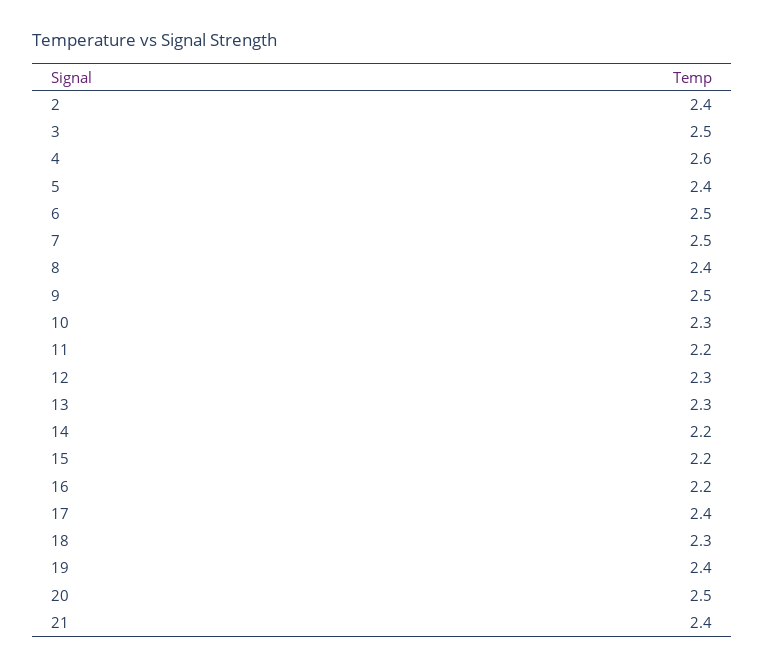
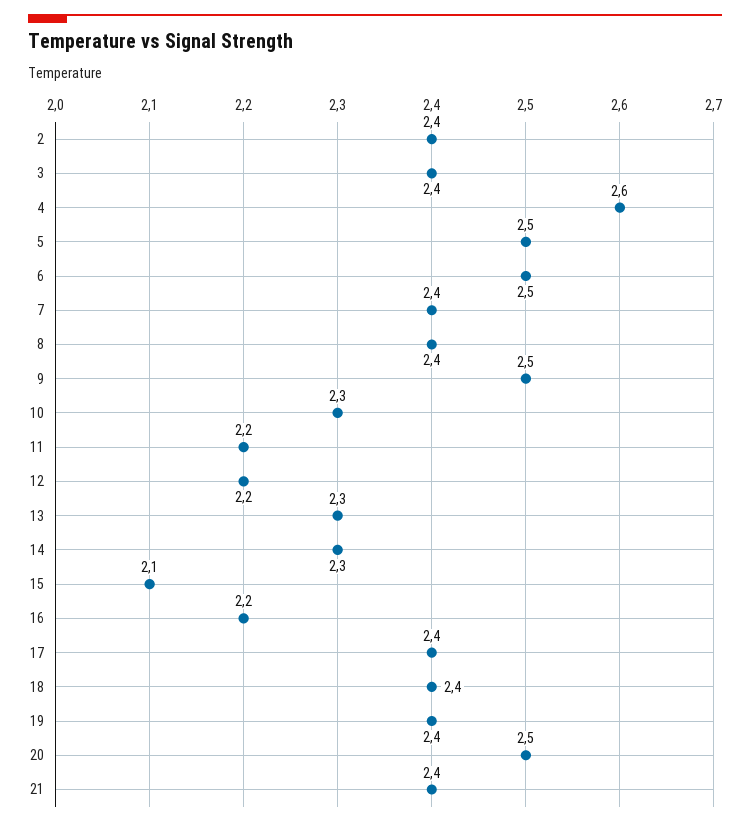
3: 2.5 -> 2.4
5: 2.4 -> 2.5
7: 2.5 -> 2.4
12: 2.3 -> 2.2
14: 2.2 -> 2.3
15: 2.2 -> 2.1
18: 2.3 -> 2.4

